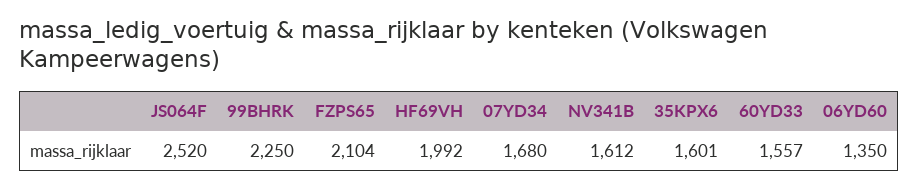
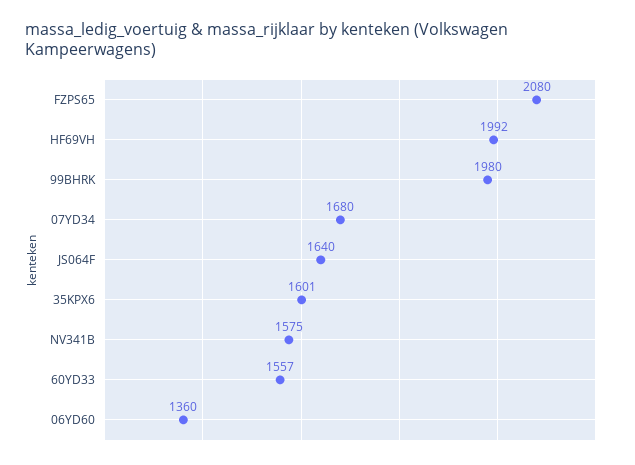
JS064F: 2520 -> 1640
99BHRK: 2250 -> 1980
FZPS65: 2104 -> 2080
NV341B: 1612 -> 1575
06YD60: 1350 -> 1360

